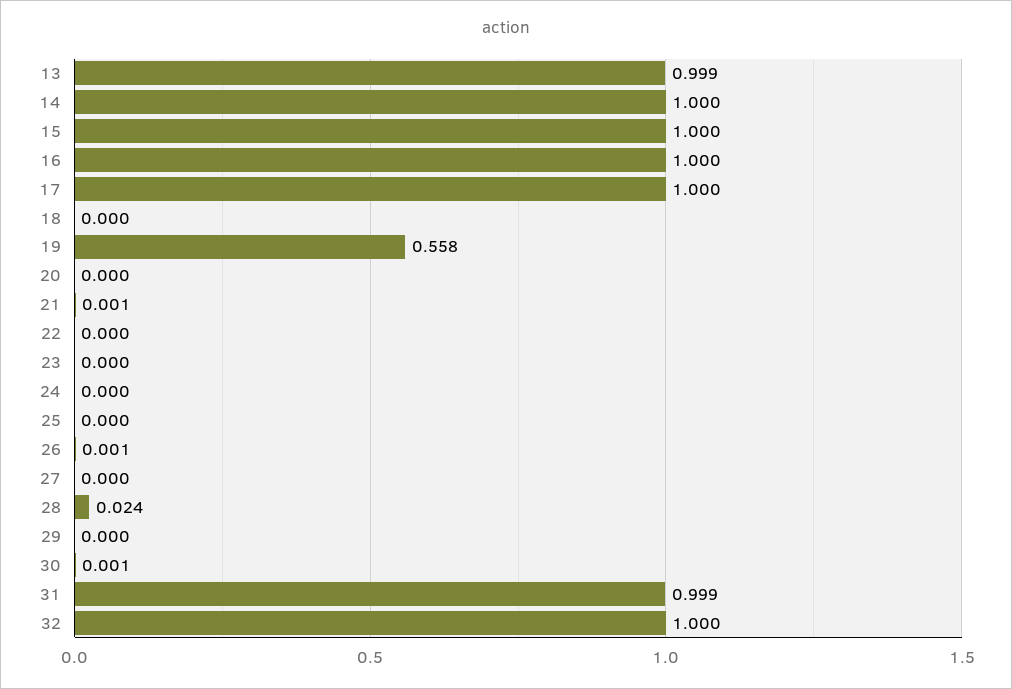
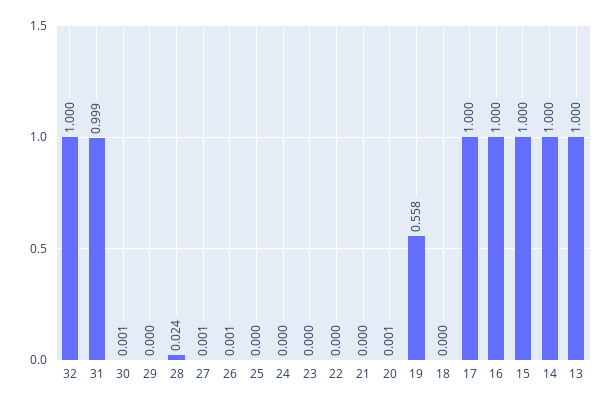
13: 0.999 -> 1
20: 0 -> 0.001
21: 0.001 -> 0
27: 0 -> 0.001

